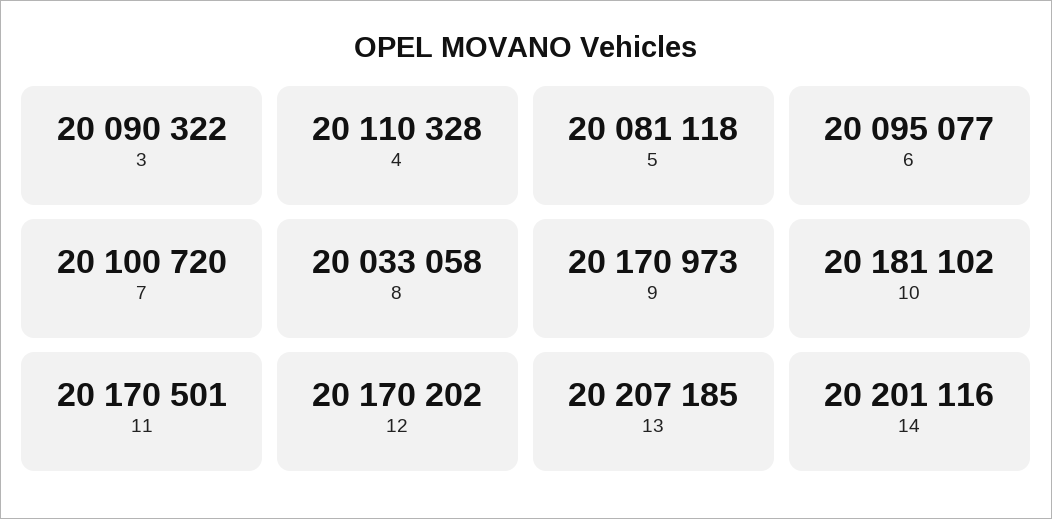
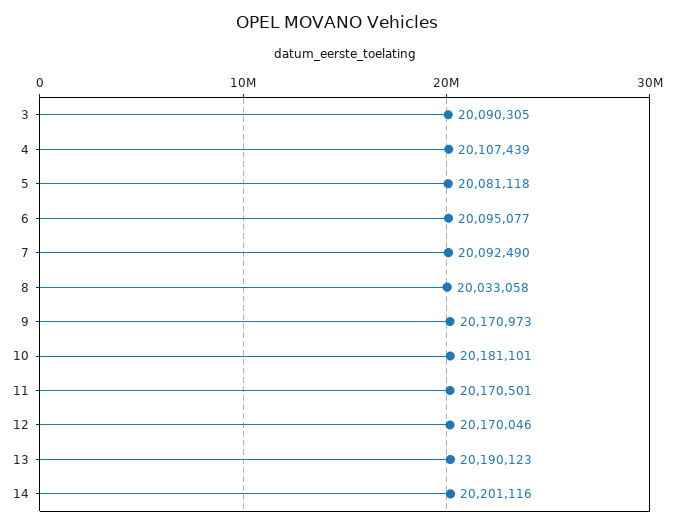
3: 20090322 -> 20090305
4: 20110328 -> 20107439
7: 20100720 -> 20092490
10: 20181102 -> 20181101
12: 20170202 -> 20170046
13: 20207185 -> 20190123

